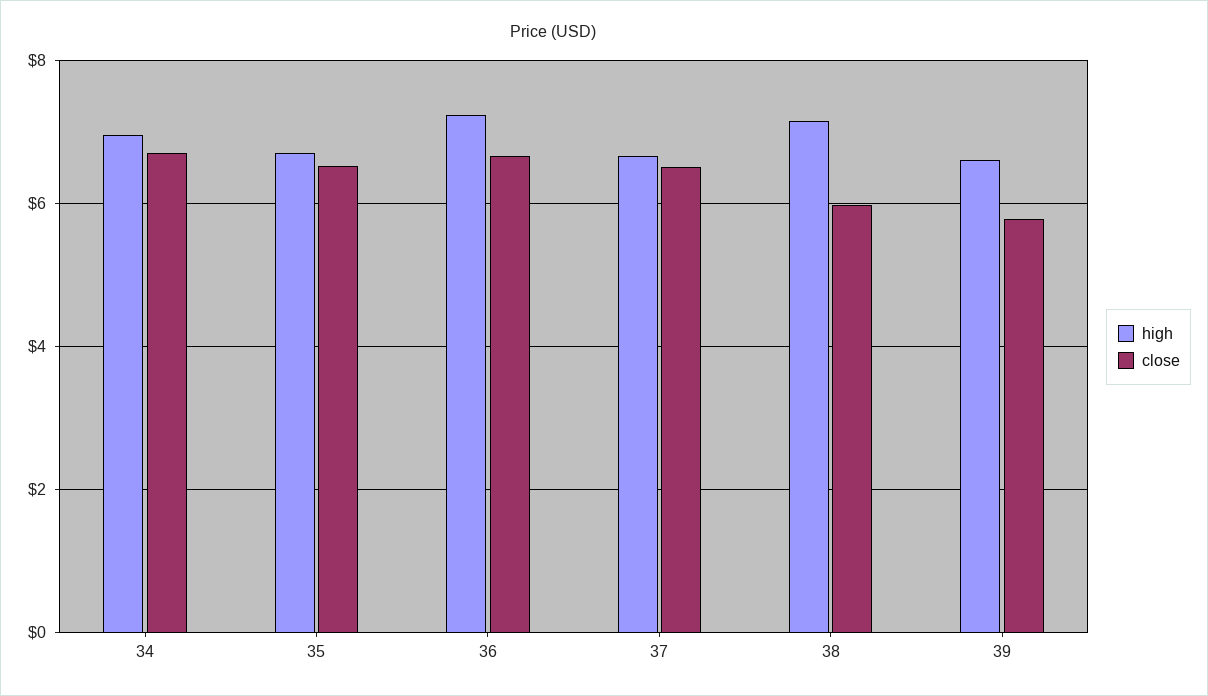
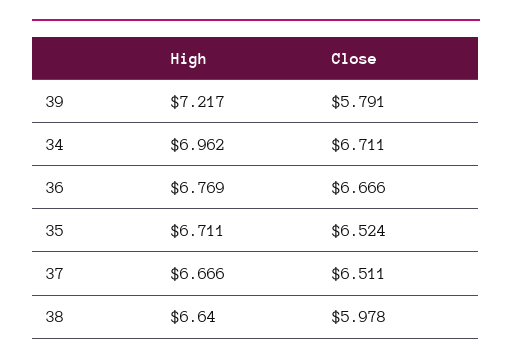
high, 36: 7.2 -> 6.769
high, 38: 7.2 -> 6.64
high, 39: 6.6 -> 7.217

